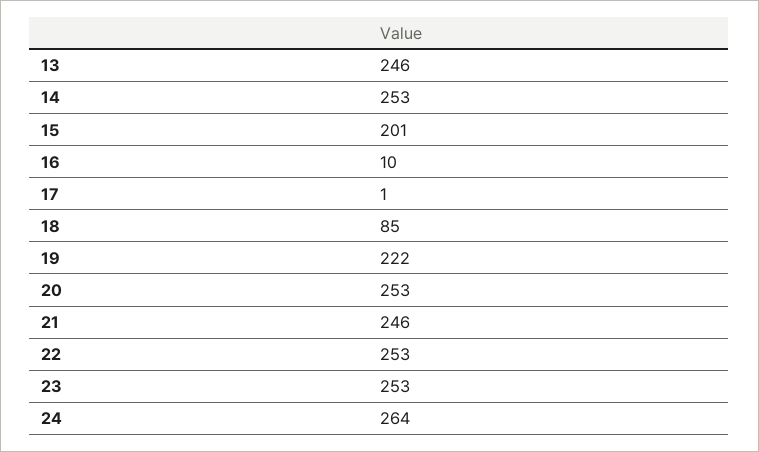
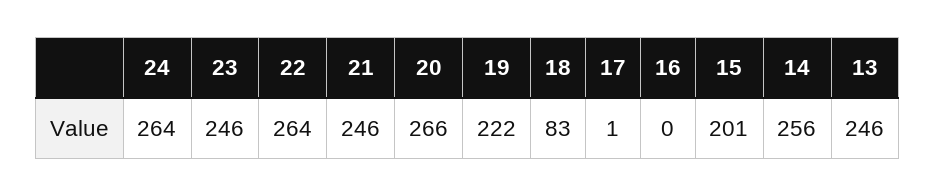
14: 253 -> 256
16: 10 -> 0
18: 85 -> 83
20: 253 -> 266
22: 253 -> 264
23: 253 -> 246

